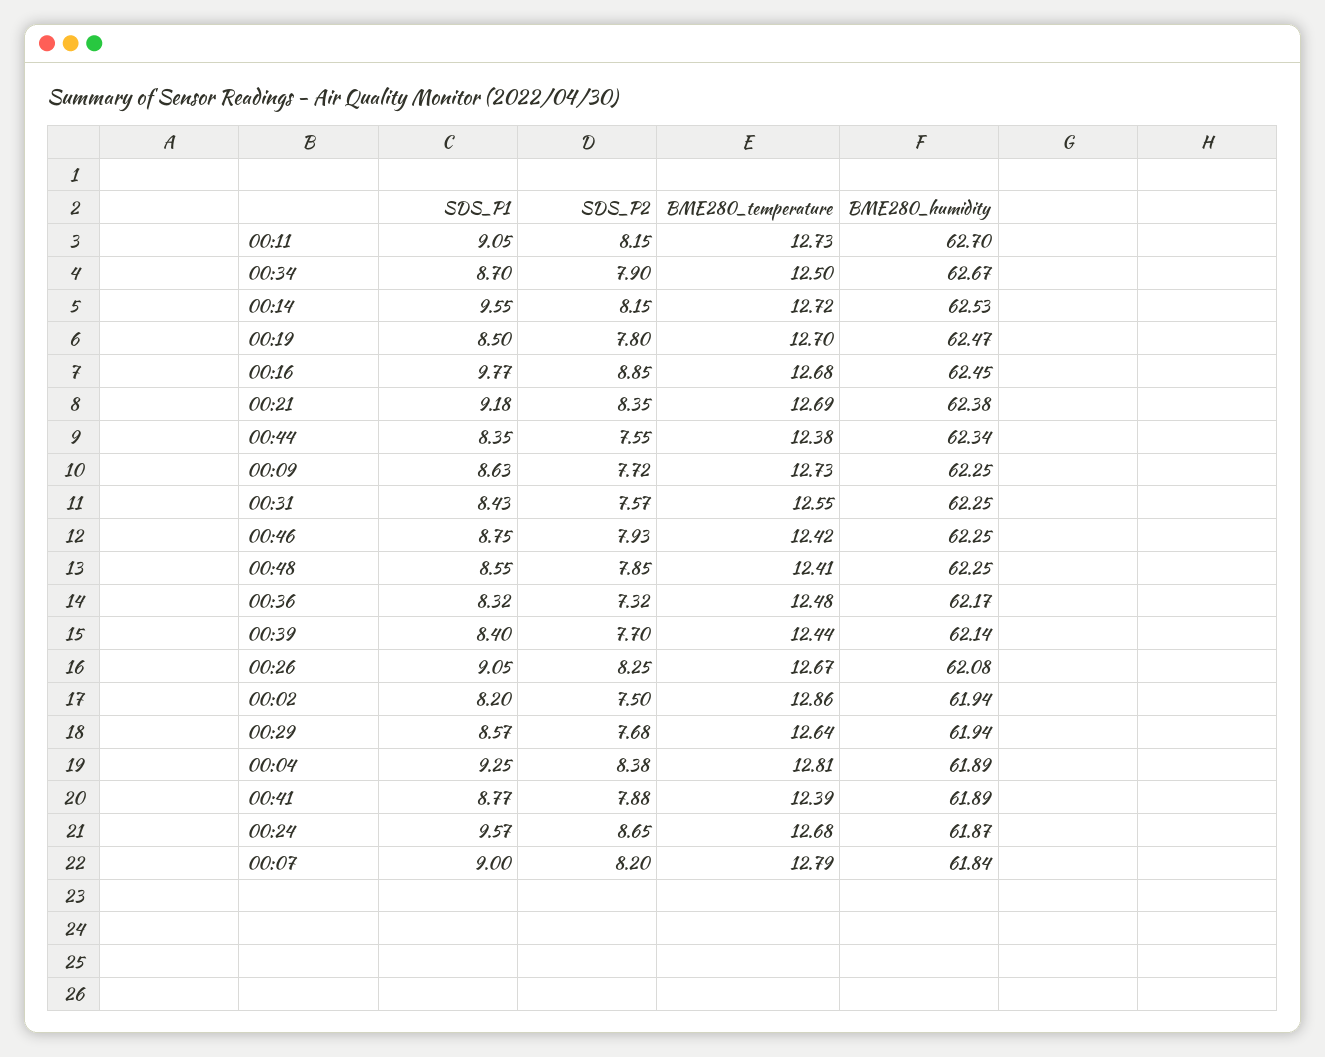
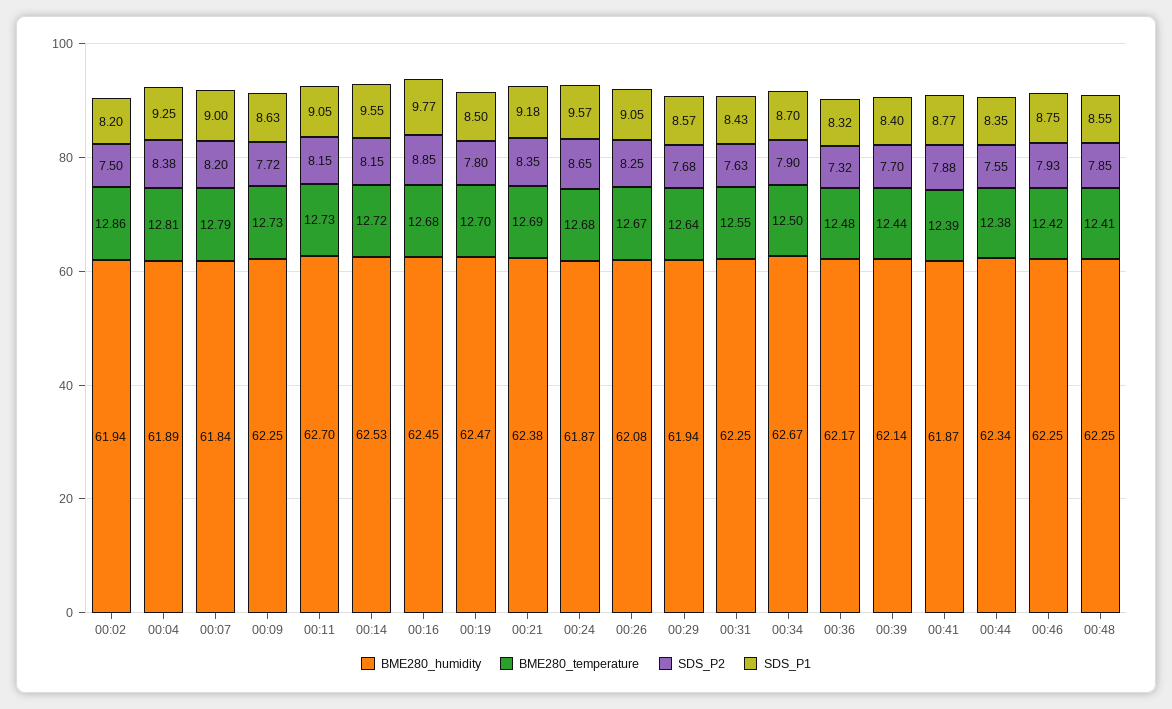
SDS_P2, 00:31: 7.57 -> 7.63
BME280_humidity, 00:41: 61.89 -> 61.87

